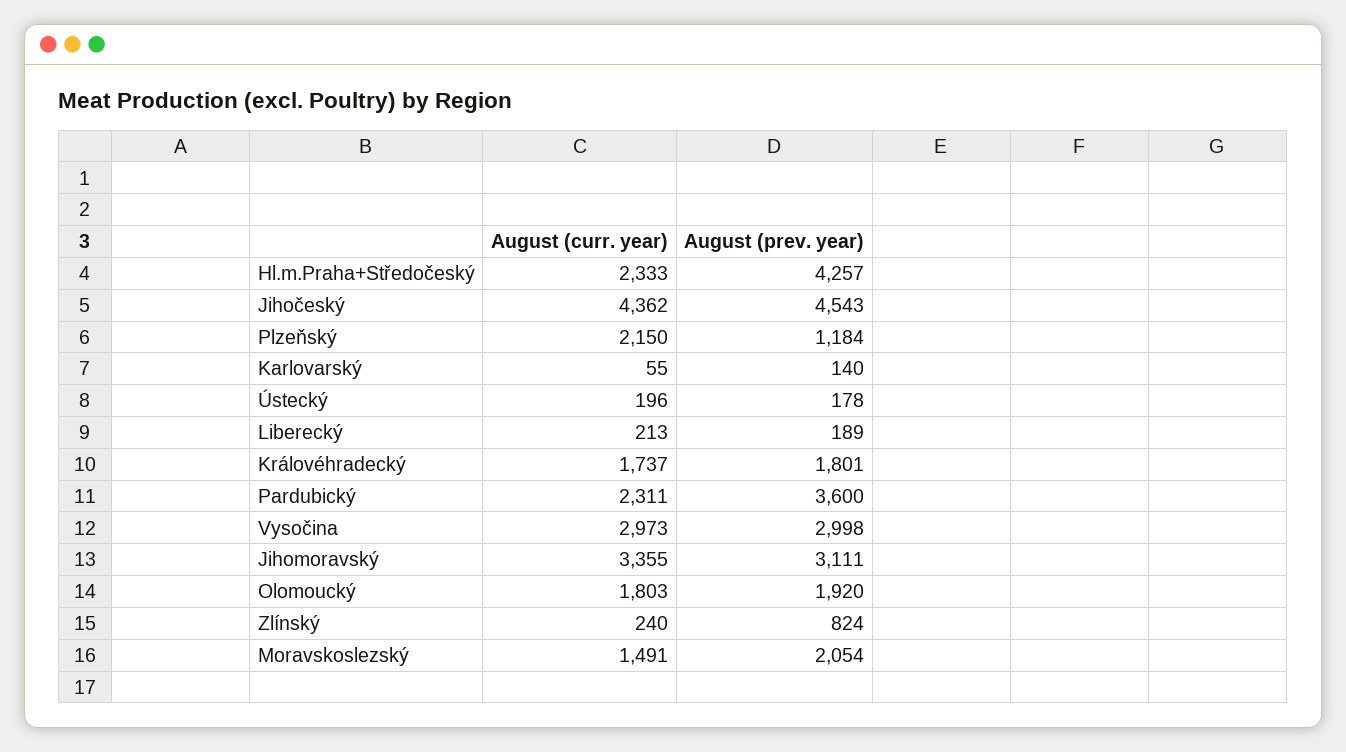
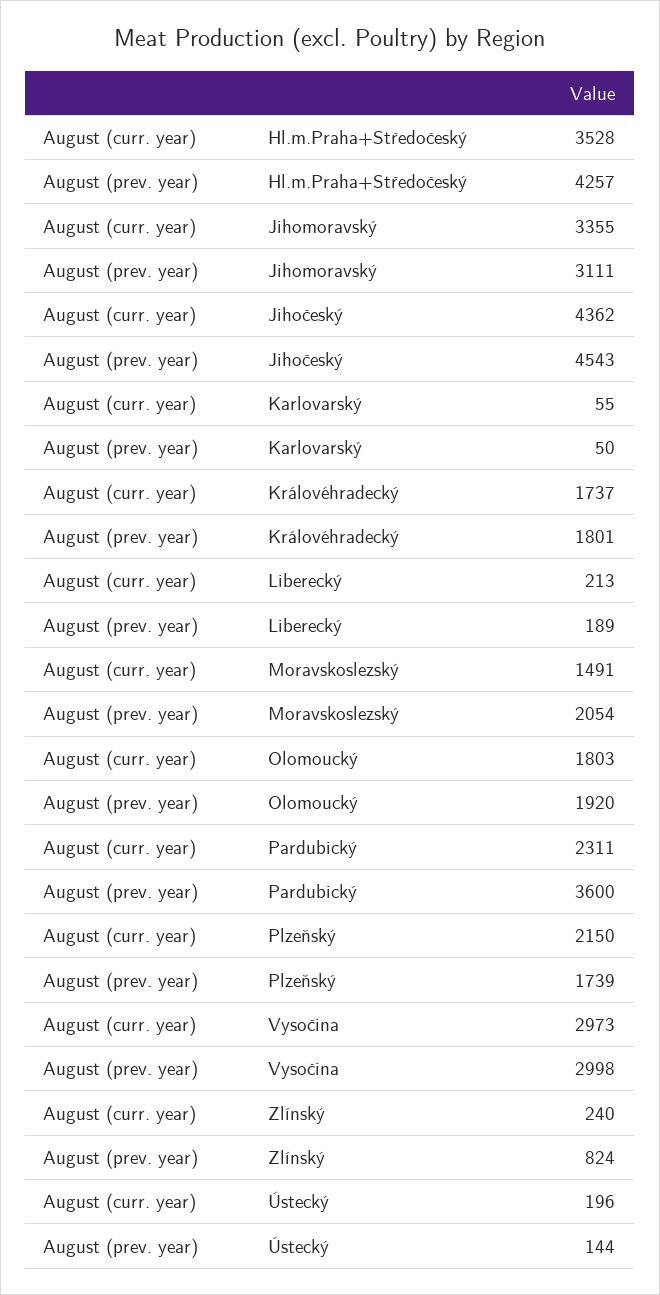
August (curr. year), Hl.m.Praha+Středočeský: 2333 -> 3528
August (prev. year), Plzeňský: 1184 -> 1739
August (prev. year), Karlovarský: 140 -> 50
August (prev. year), Ústecký: 178 -> 144

